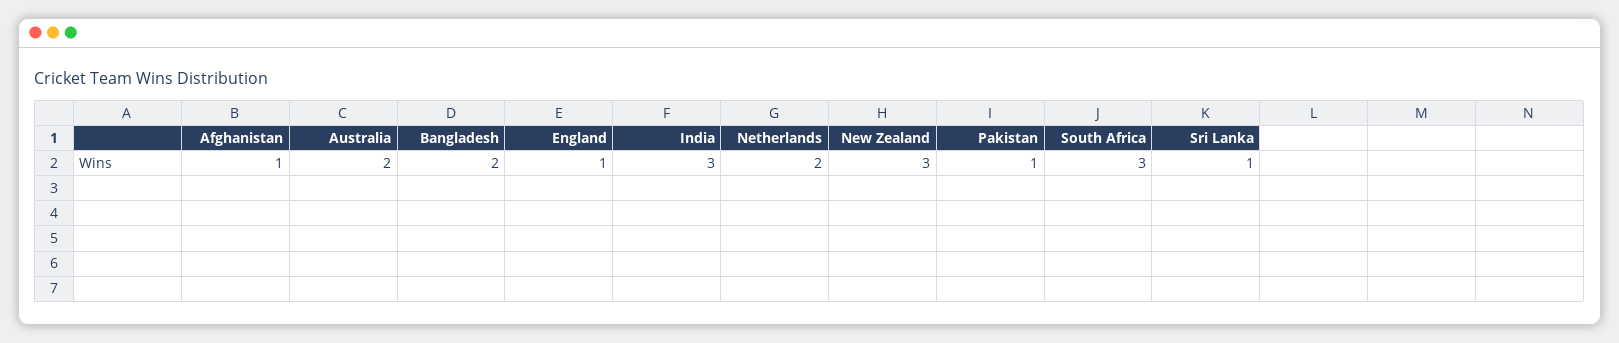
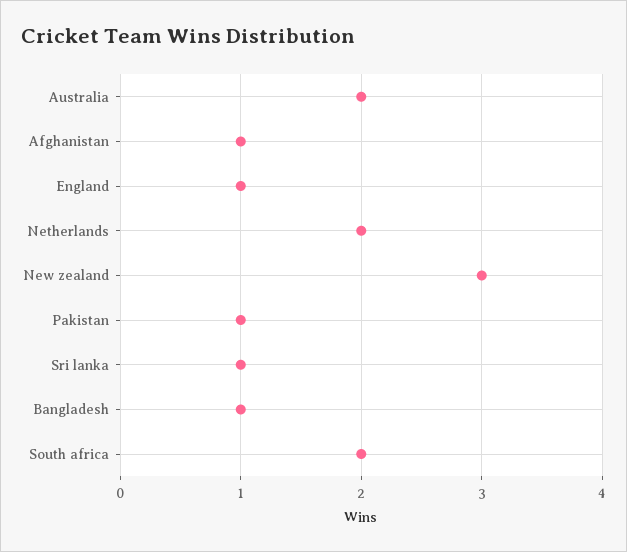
Bangladesh: 2 -> 1
India: 3 -> none
South Africa: 3 -> 2

